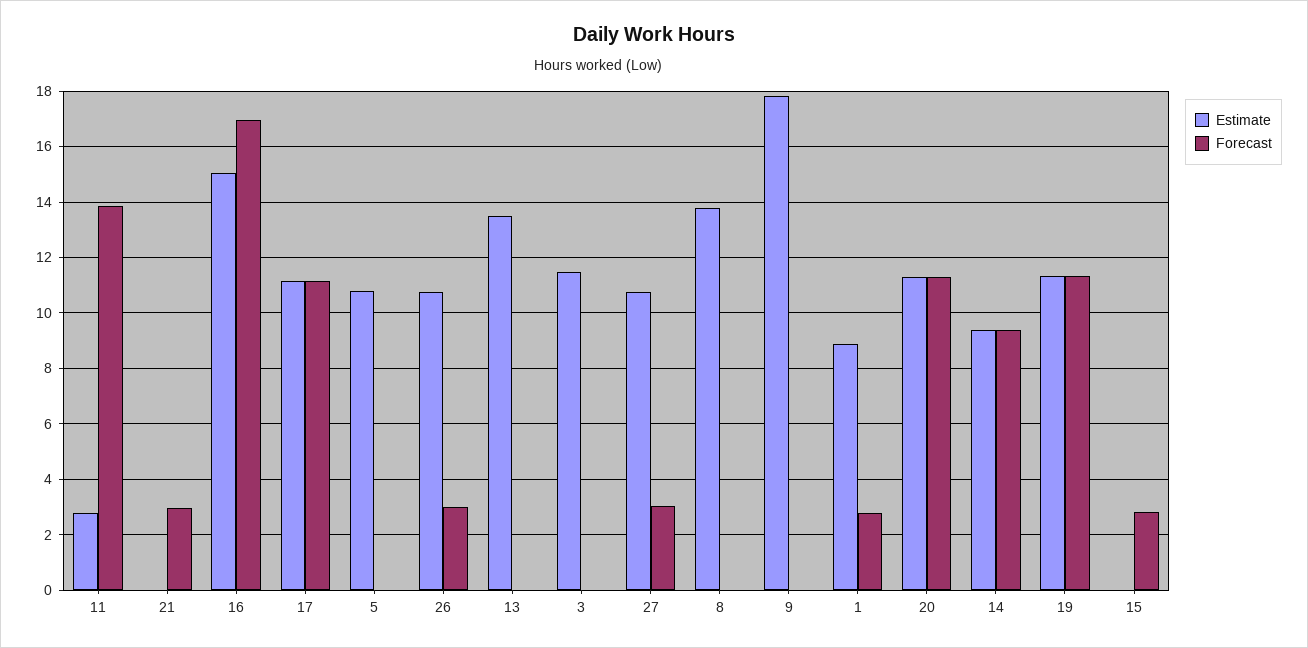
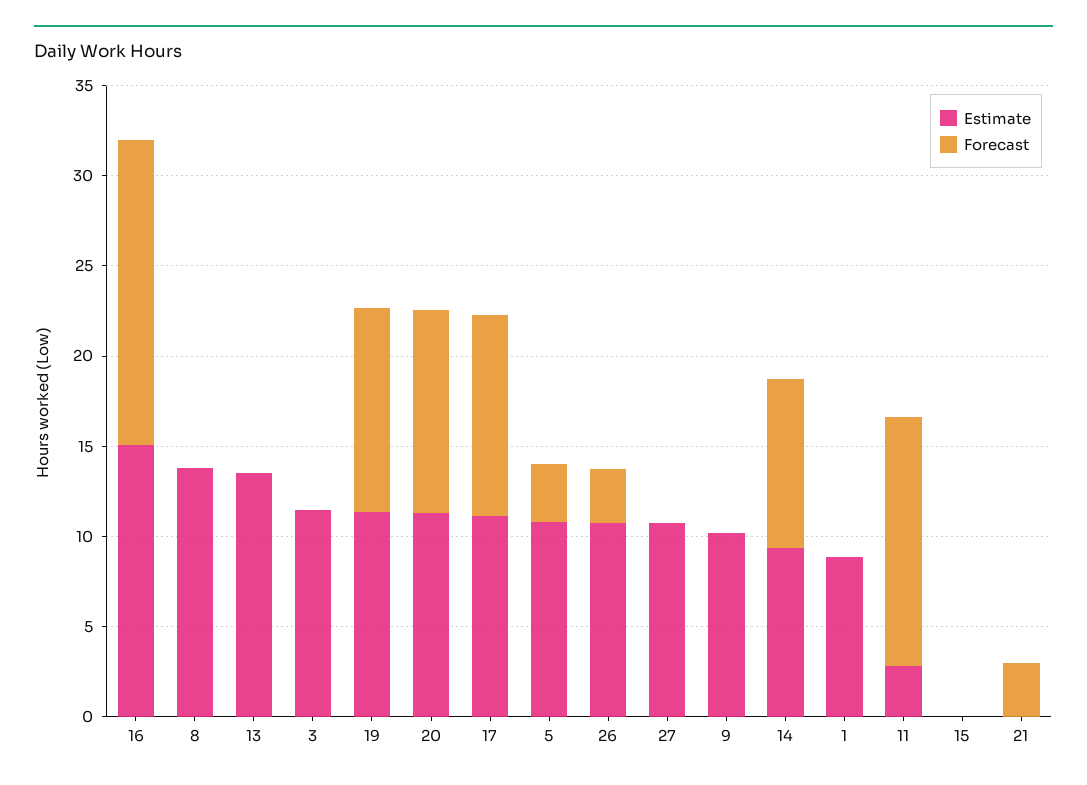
Forecast, 5: 0 -> 3
Forecast, 27: 3 -> 0
Estimate, 9: 17.75 -> 10
Forecast, 1: 2.75 -> 0
Forecast, 15: 2.75 -> 0

